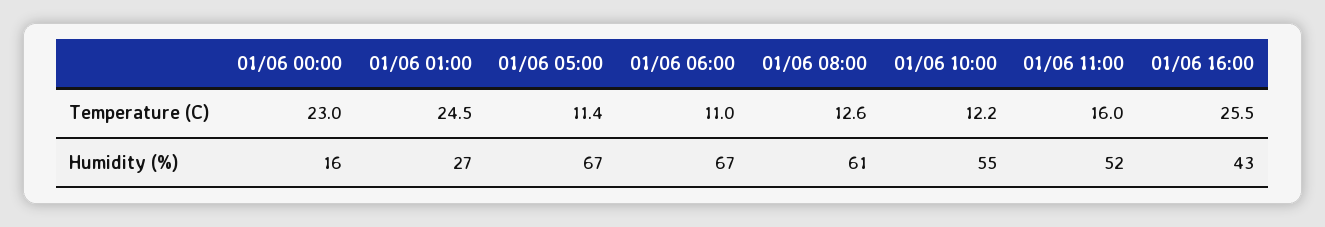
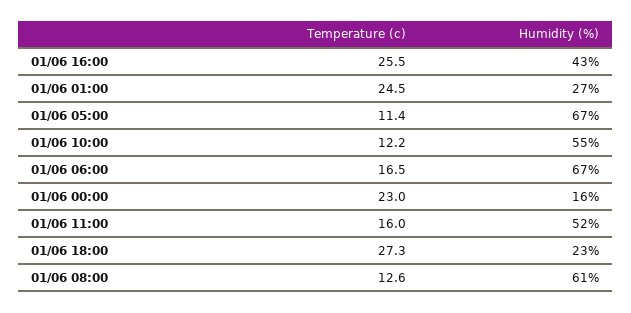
01/06 06:00, Temperature (C): 11 -> 16.5
01/06 18:00, Temperature (C): none -> 27.3
01/06 18:00, Humidity (%): none -> 23

